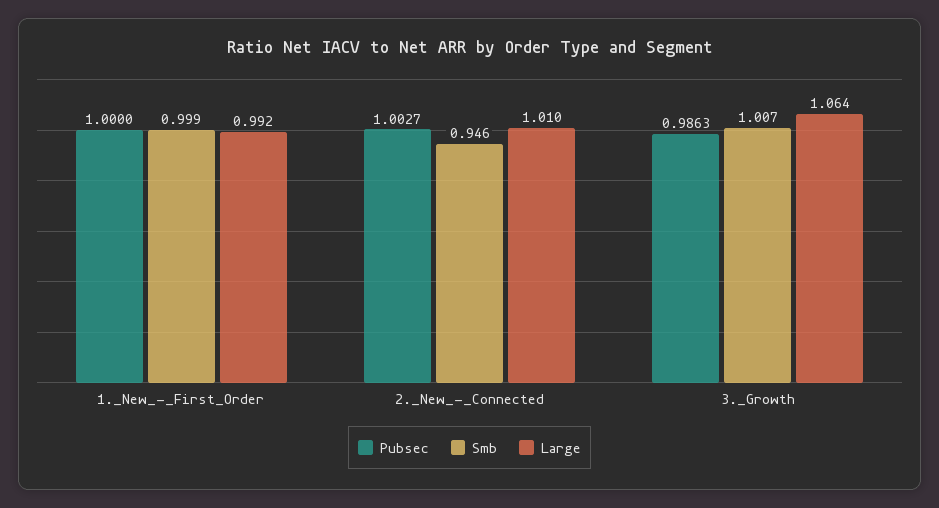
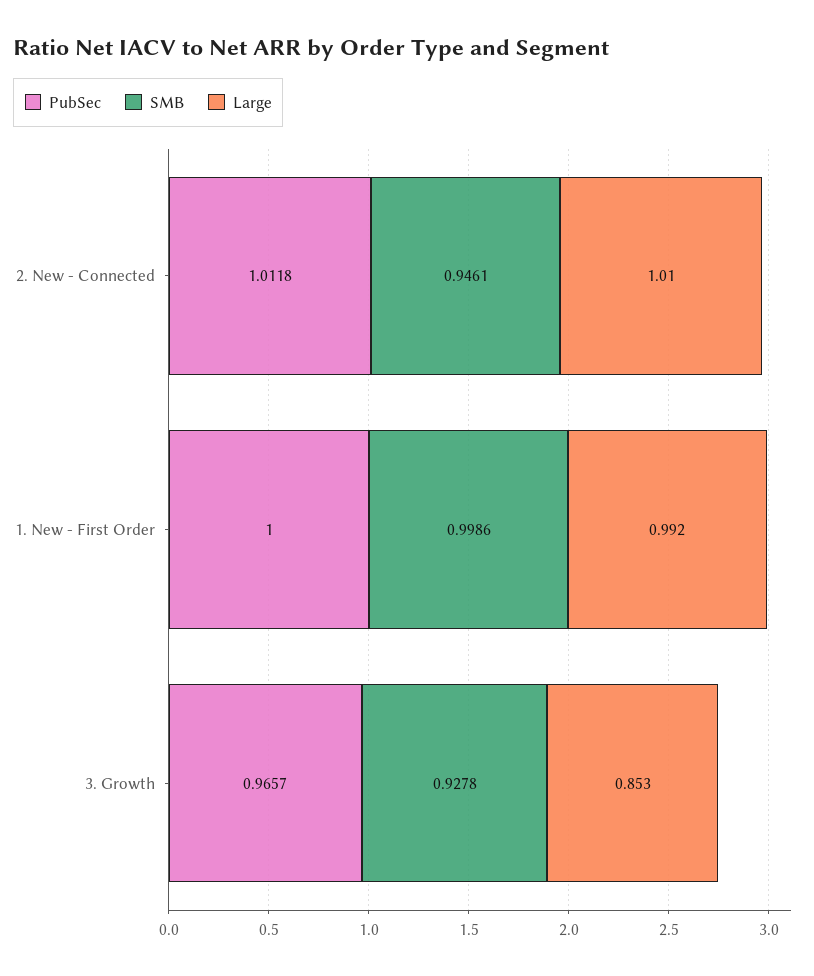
Pubsec, 2._New_-_Connected: 1.0027 -> 1.0118
Pubsec, 3._Growth: 0.9863 -> 0.9657
Smb, 3._Growth: 1.007 -> 0.9278
Large, 3._Growth: 1.064 -> 0.853

